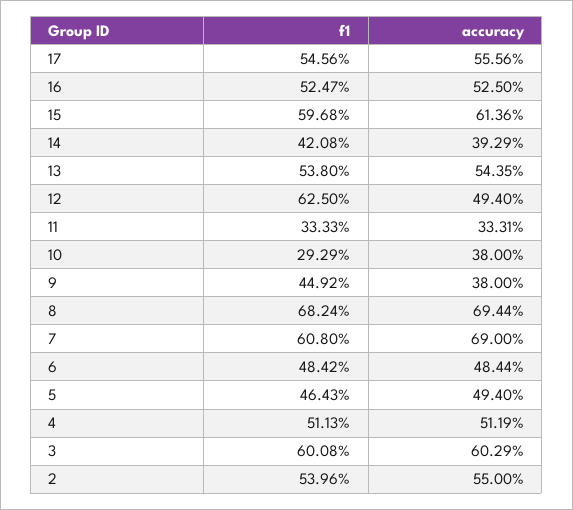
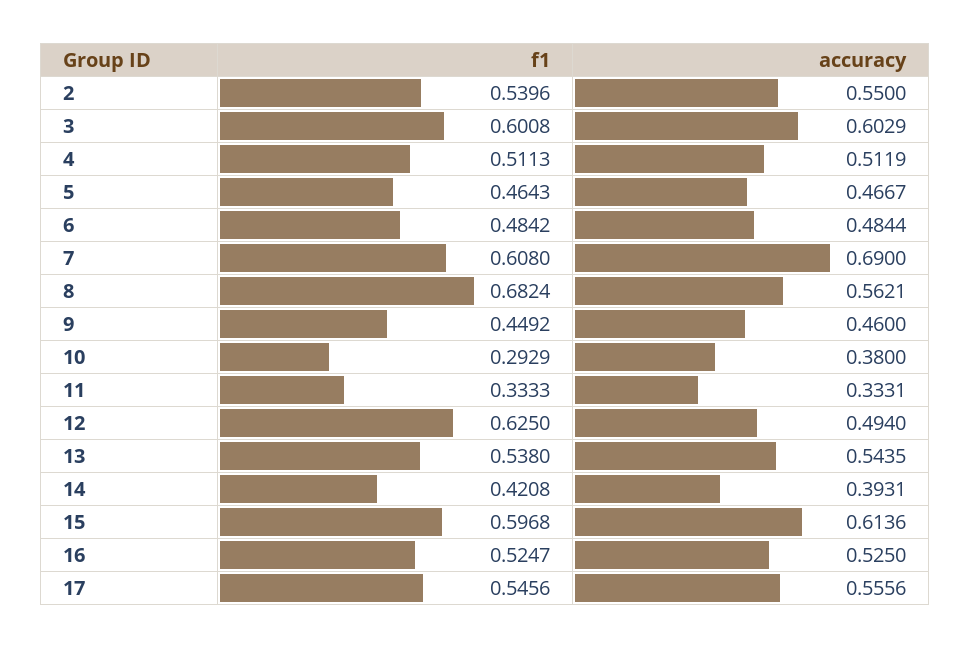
accuracy, 14: 0.3929 -> 0.3931
accuracy, 9: 0.38 -> 0.46
accuracy, 8: 0.6944 -> 0.5621
accuracy, 5: 0.494 -> 0.4667

